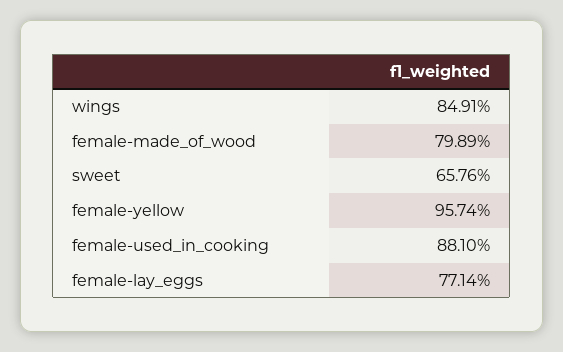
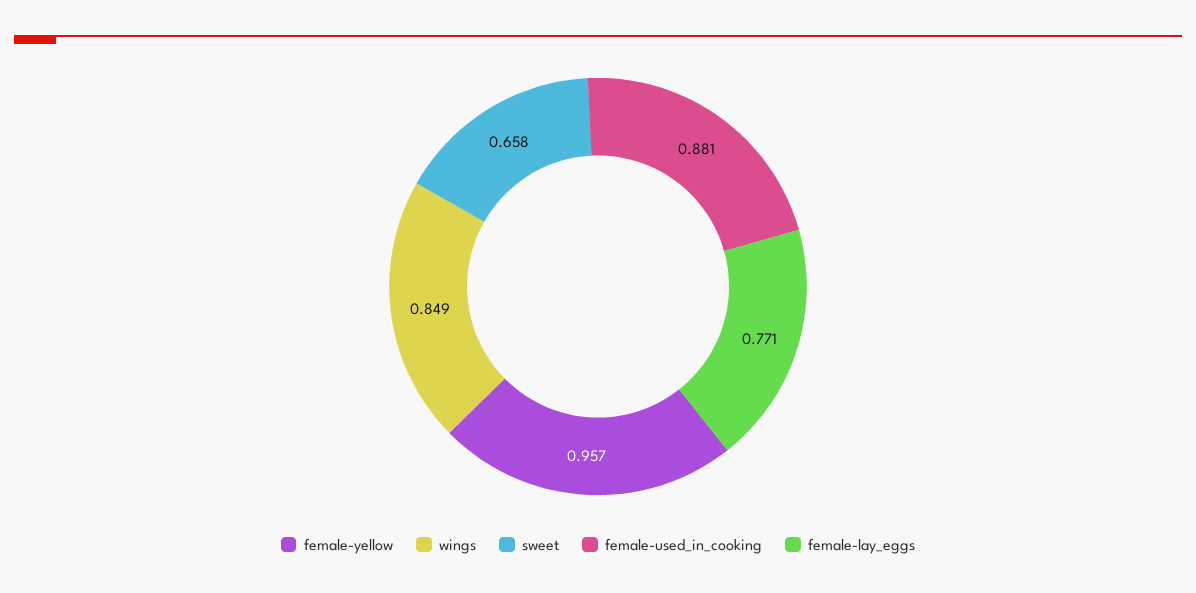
female-made_of_wood: 0.7989 -> none

